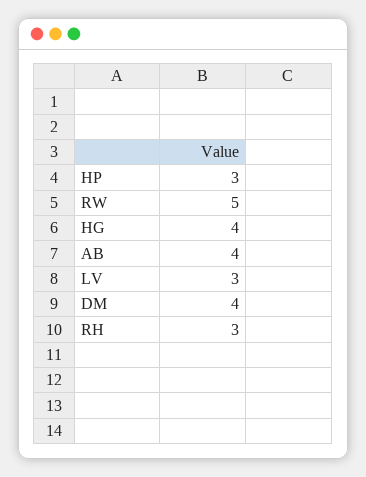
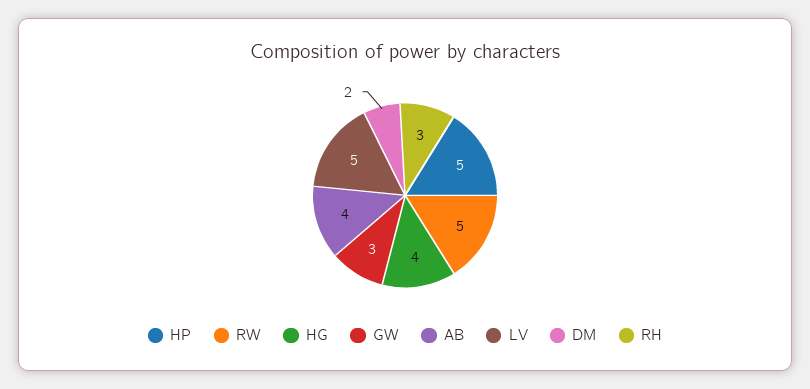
HP: 3 -> 5
LV: 3 -> 5
DM: 4 -> 2
GW: none -> 3

